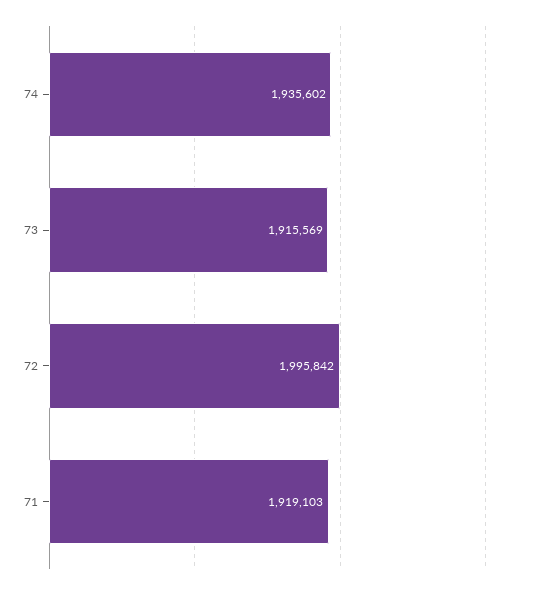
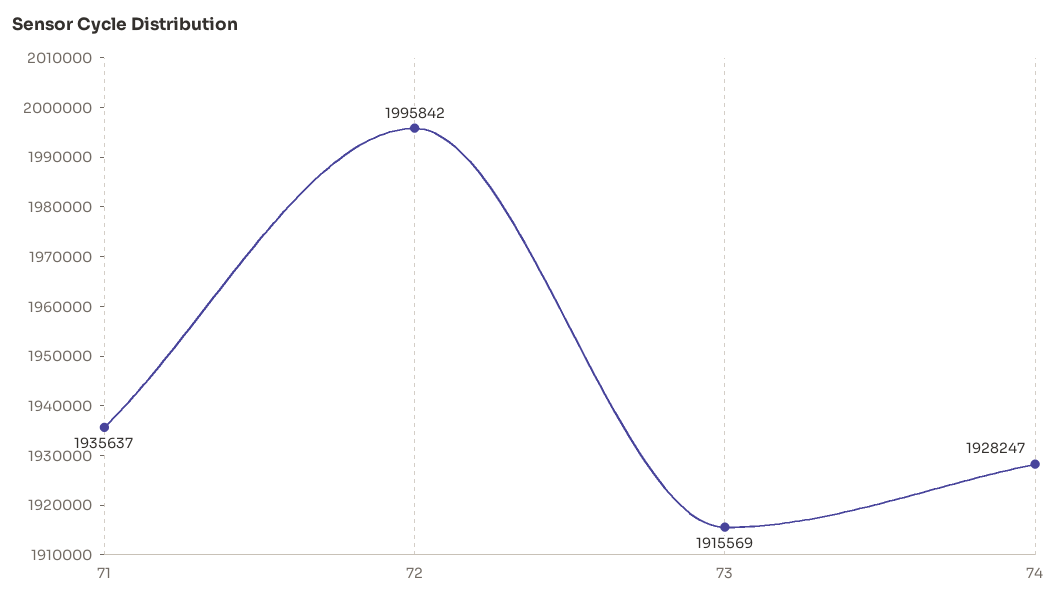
74: 1935602 -> 1928247
71: 1919103 -> 1935637

